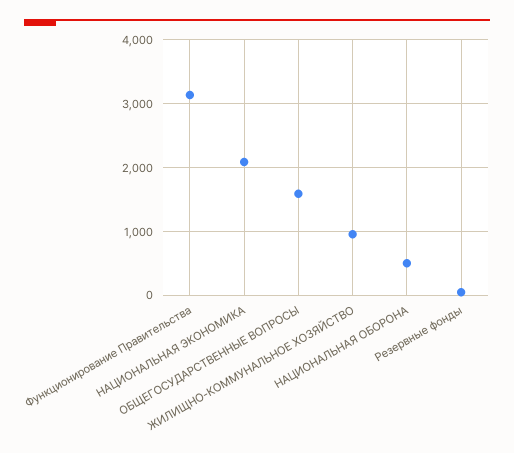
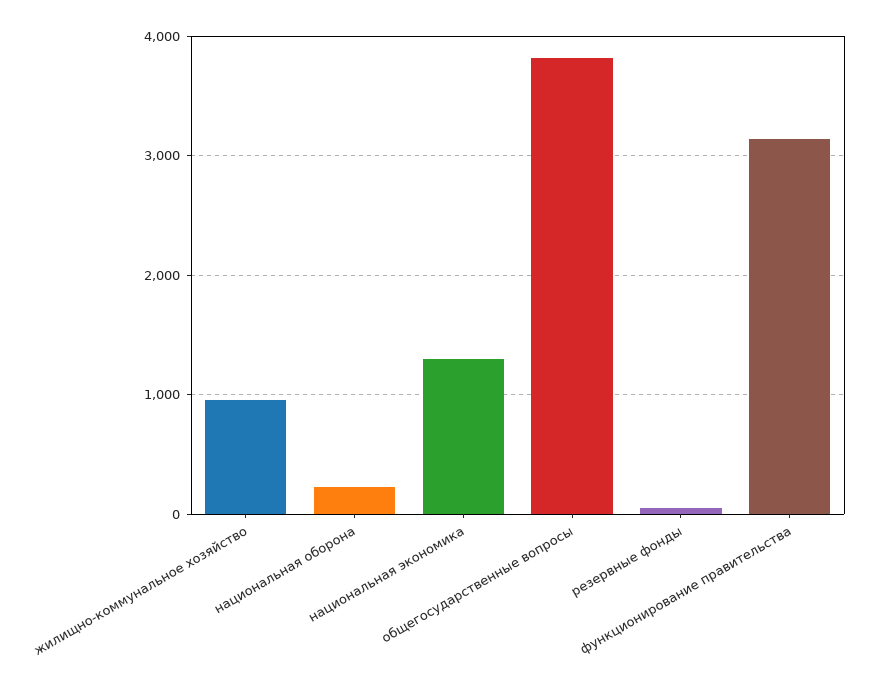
НАЦИОНАЛЬНАЯ ЭКОНОМИКА: 2100 -> 1300
ОБЩЕГОСУДАРСТВЕННЫЕ ВОПРОСЫ: 1600 -> 3800
НАЦИОНАЛЬНАЯ ОБОРОНА: 500 -> 200

